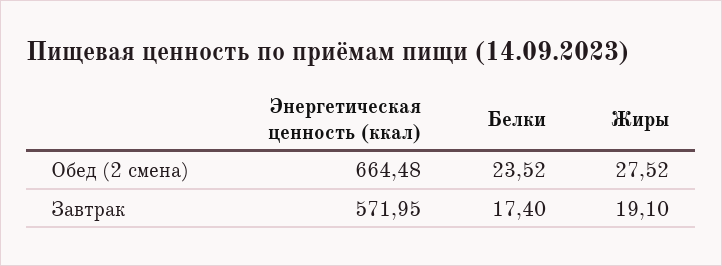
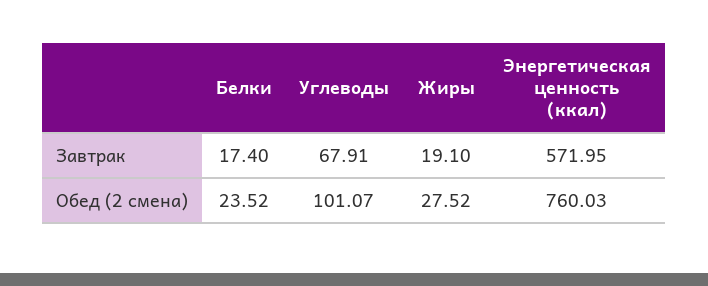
Энергетическая ценность (ккал), Обед (2 смена): 664.48 -> 760.03
Углеводы, Завтрак: none -> 67.91
Углеводы, Обед (2 смена): none -> 101.07

